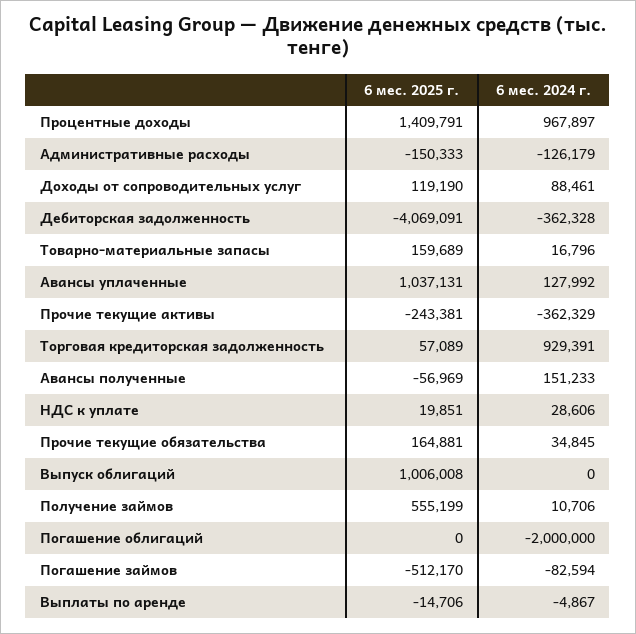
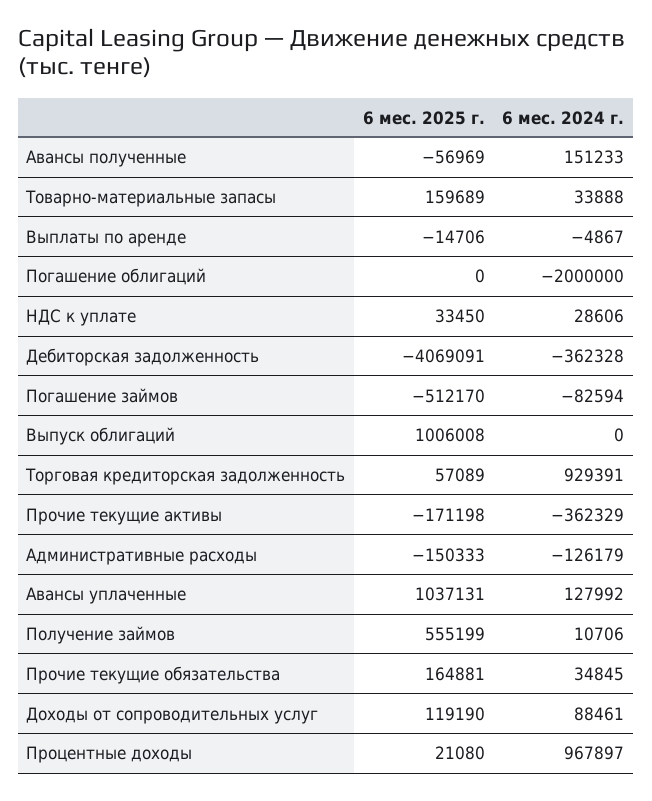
6 мес. 2025 г., Процентные доходы: 1409791 -> 21080
6 мес. 2024 г., Товарно-материальные запасы: 16796 -> 33888
6 мес. 2025 г., Прочие текущие активы: -243381 -> -171198
6 мес. 2025 г., НДС к уплате: 19851 -> 33450

